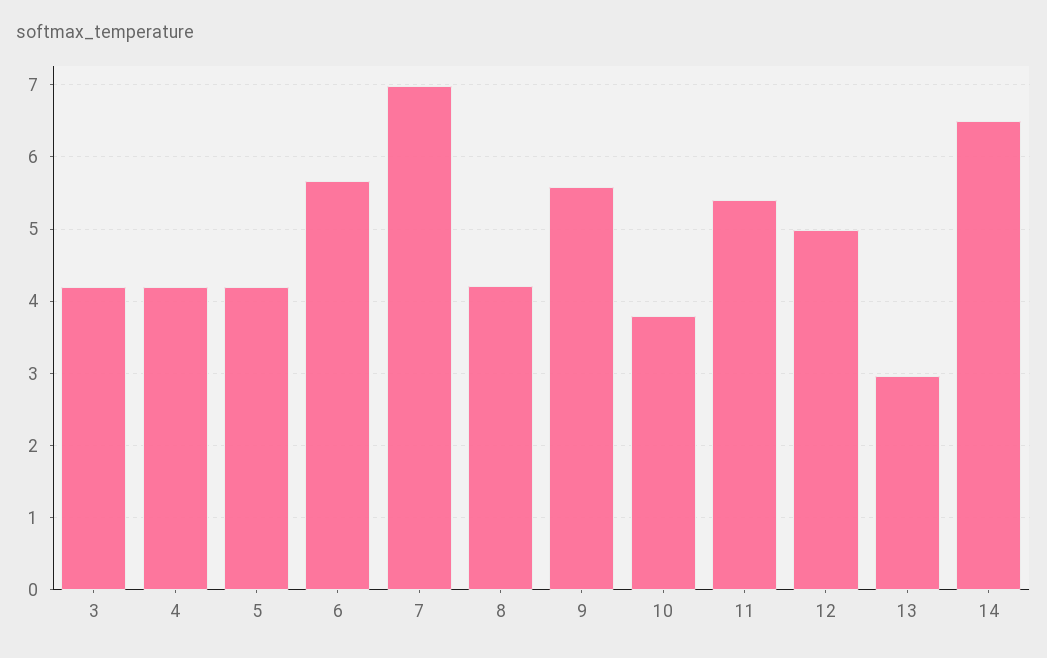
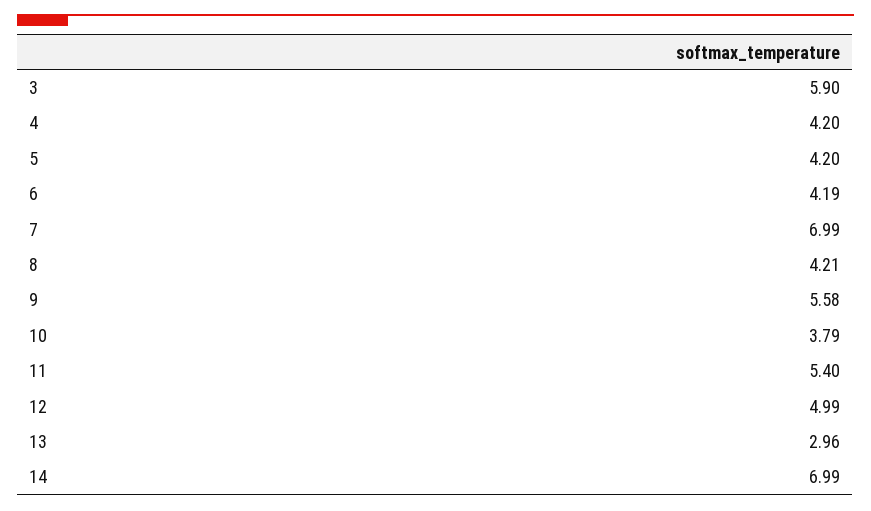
3: 4.2 -> 5.9
6: 5.7 -> 4.19
14: 6.5 -> 6.99

